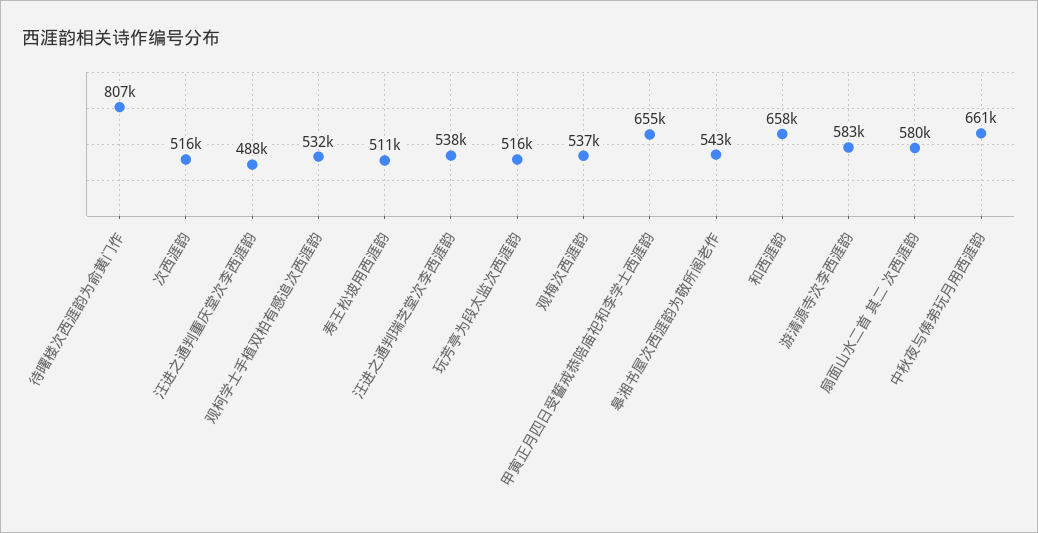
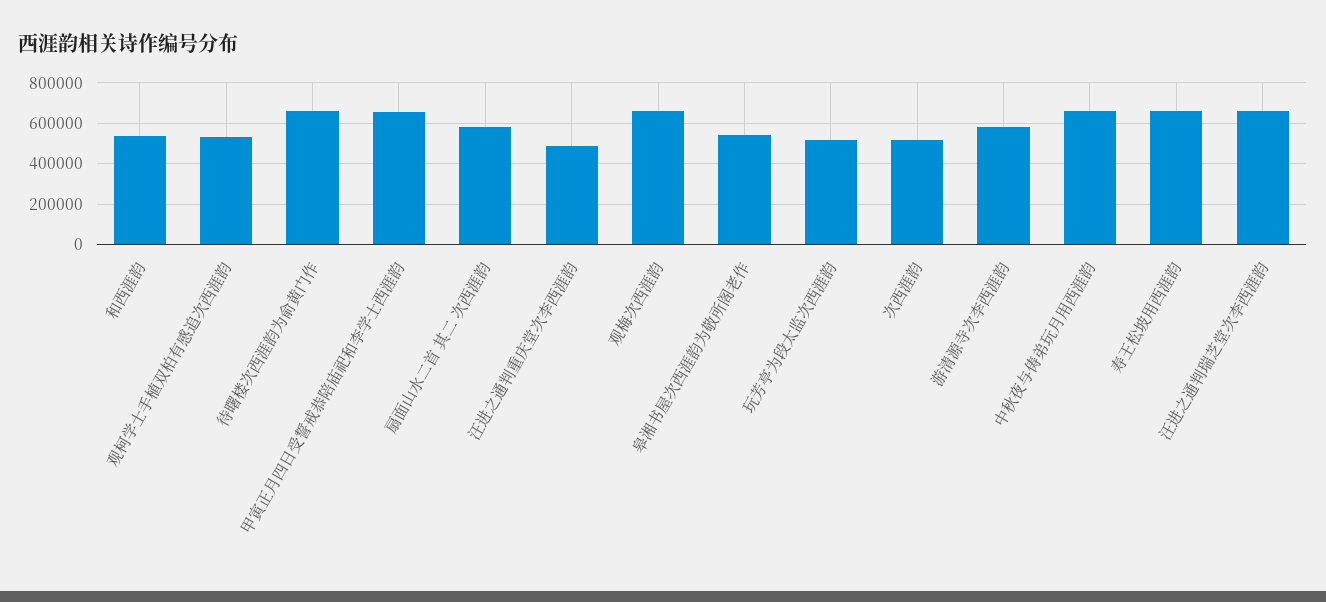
待曙楼次西涯韵为俞黄门作: 807000 -> 650000
寿王松坡用西涯韵: 511000 -> 650000
汪进之通判瑞芝堂次李西涯韵: 538000 -> 650000
观梅次西涯韵: 537000 -> 650000
和西涯韵: 658000 -> 550000

